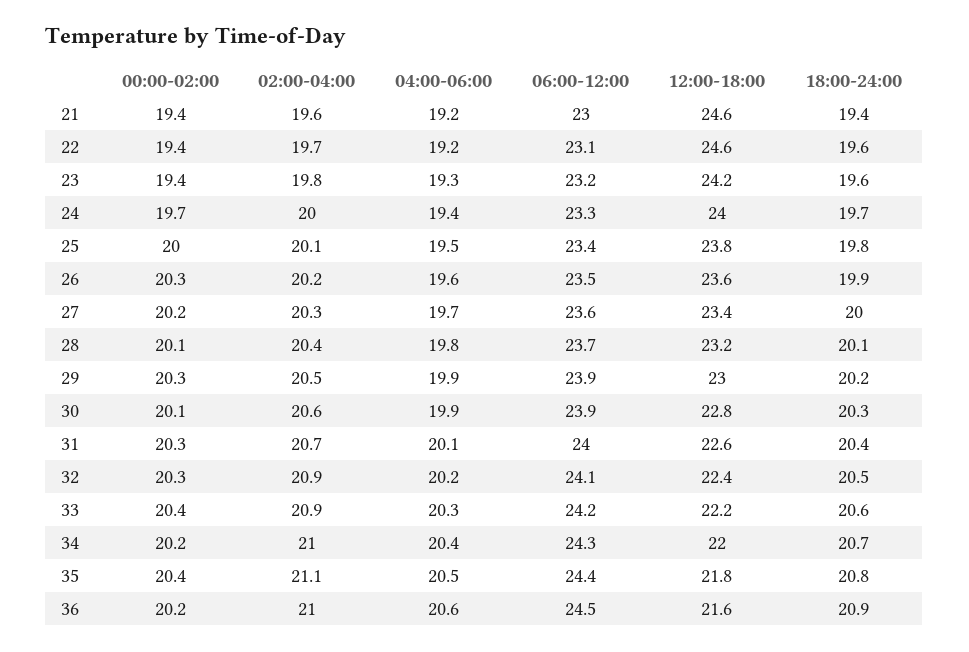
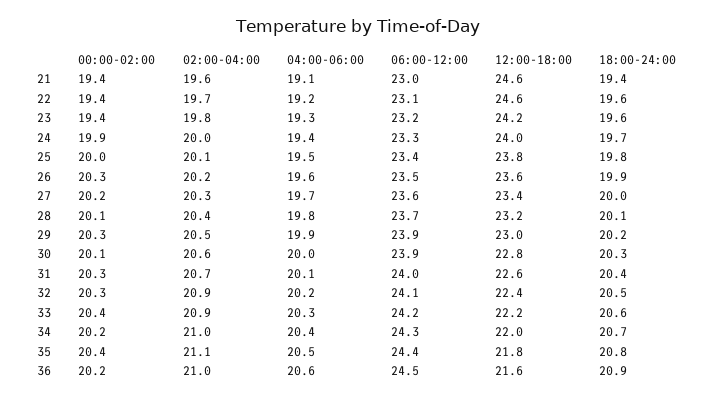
04:00-06:00, 21: 19.2 -> 19.1
00:00-02:00, 24: 19.7 -> 19.9
04:00-06:00, 30: 19.9 -> 20

